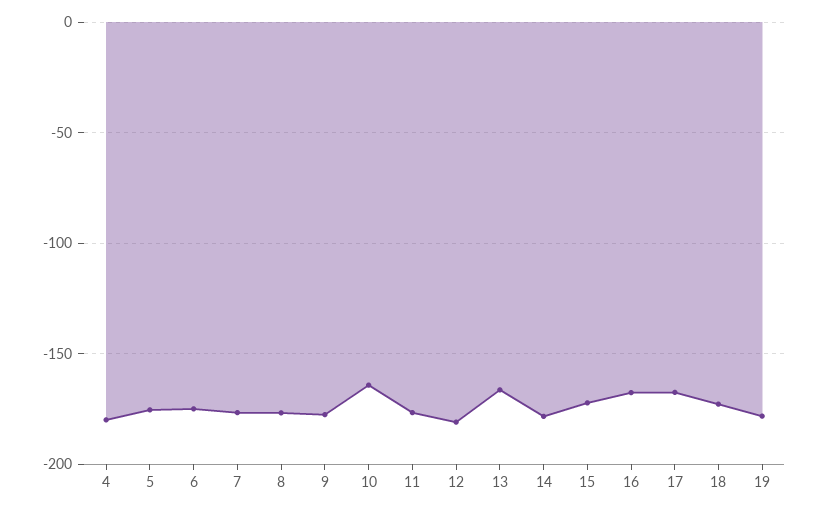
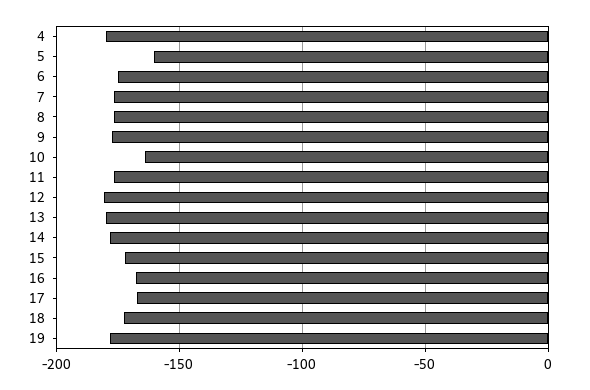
5: -175 -> -160
13: -165 -> -180

